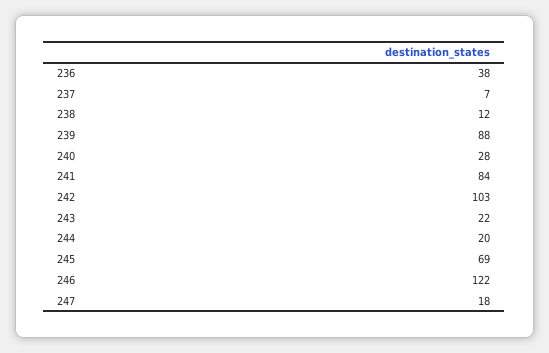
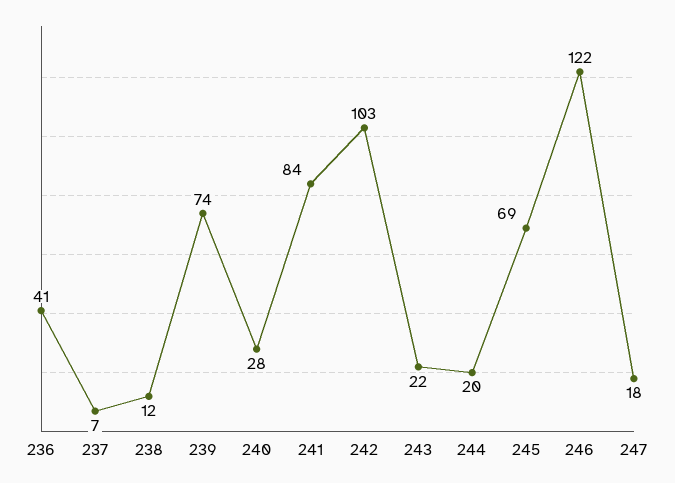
236: 38 -> 41
239: 88 -> 74

